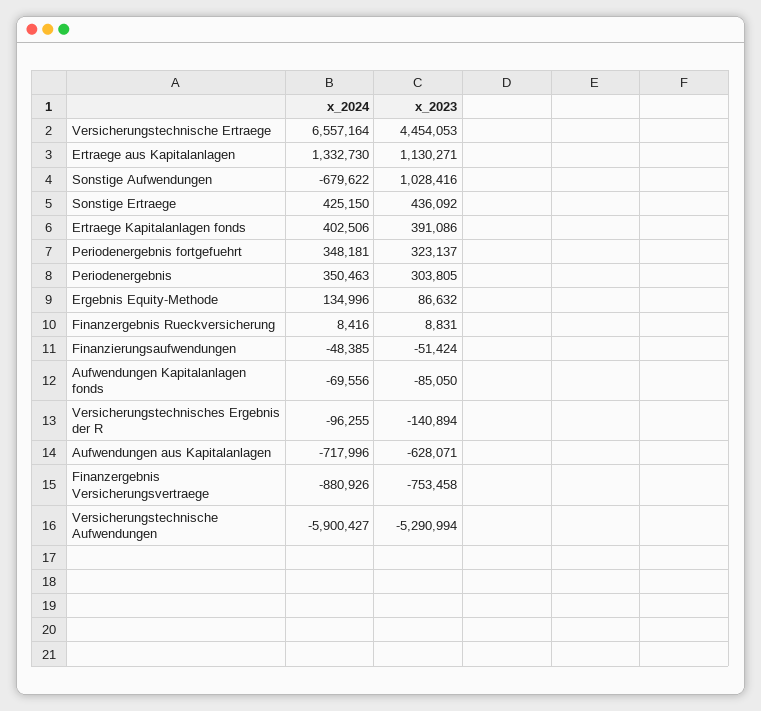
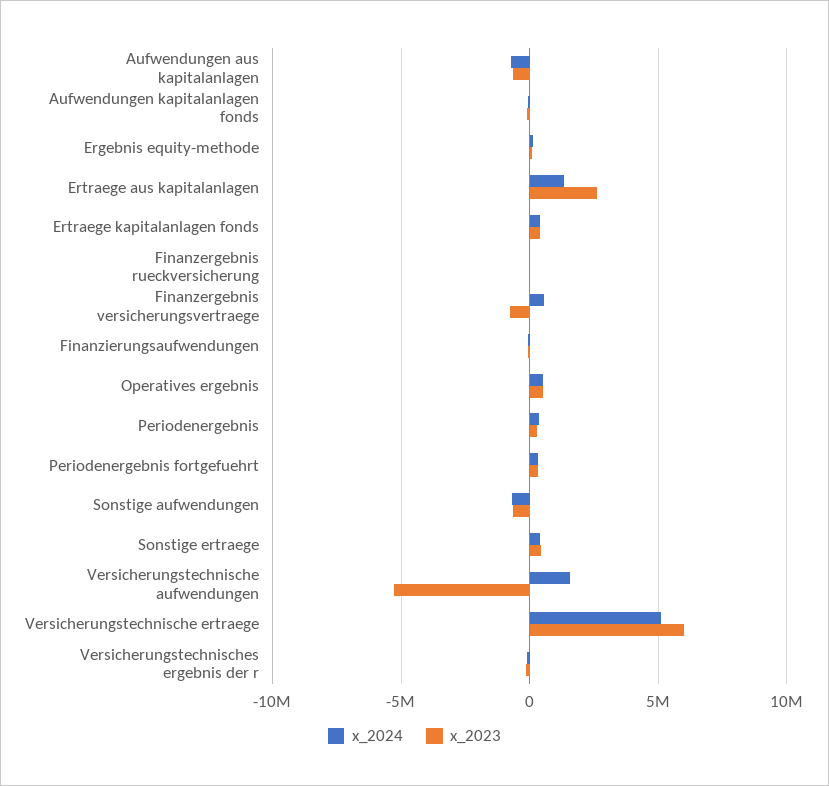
x_2024, Versicherungstechnische Ertraege: 6557164 -> 5000000
x_2023, Versicherungstechnische Ertraege: 4454053 -> 6000000
x_2023, Ertraege aus Kapitalanlagen: 1130271 -> 2500000
x_2023, Sonstige Aufwendungen: 1028416 -> -500000
x_2024, Finanzergebnis Versicherungsvertraege: -880926 -> 500000
x_2024, Versicherungstechnische Aufwendungen: -5900427 -> 1500000
x_2024, Operatives ergebnis: none -> 500000
x_2023, Operatives ergebnis: none -> 500000

